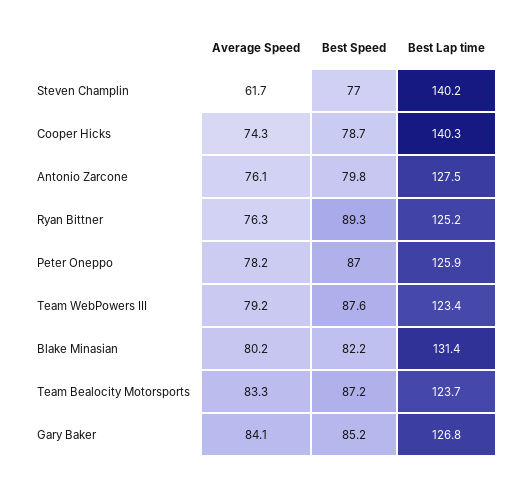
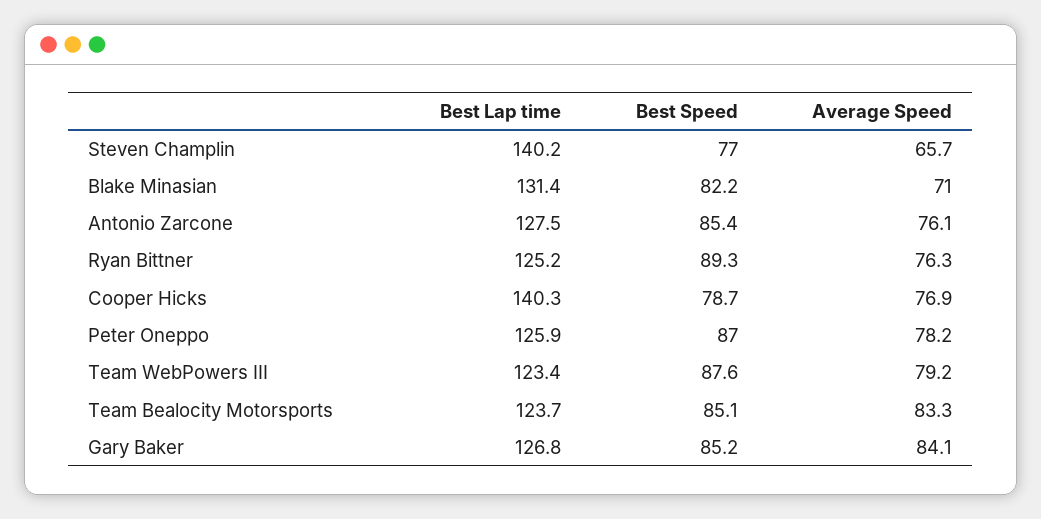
Average Speed, Steven Champlin: 61.7 -> 65.7
Average Speed, Cooper Hicks: 74.3 -> 76.9
Best Speed, Antonio Zarcone: 79.8 -> 85.4
Average Speed, Blake Minasian: 80.2 -> 71
Best Speed, Team Bealocity Motorsports: 87.2 -> 85.1

